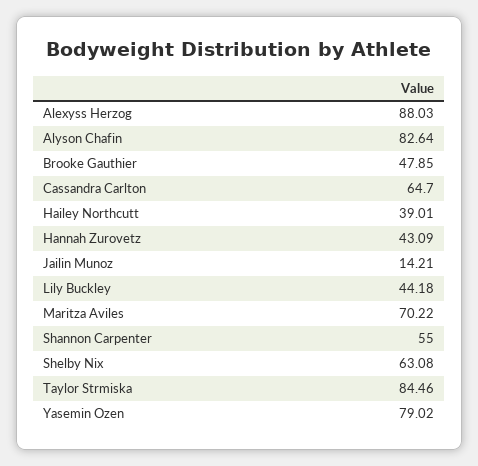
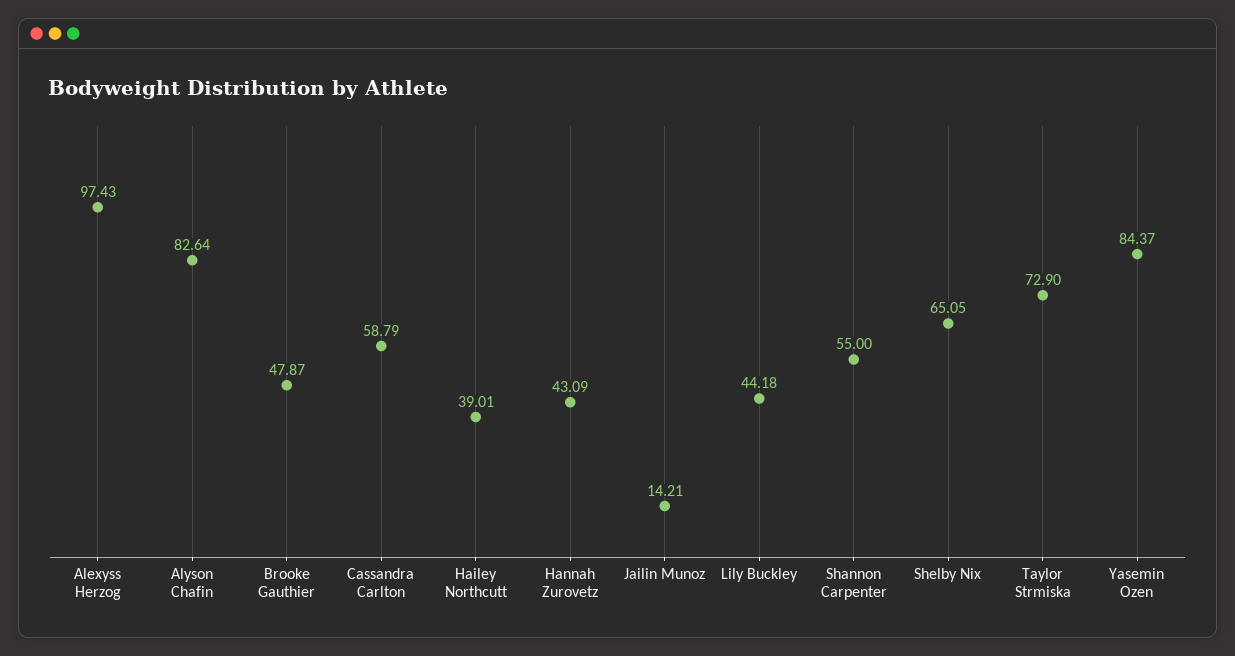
Alexyss Herzog: 88.03 -> 97.43
Brooke Gauthier: 47.85 -> 47.87
Cassandra Carlton: 64.7 -> 58.79
Maritza Aviles: 70.22 -> none
Shelby Nix: 63.08 -> 65.05
Taylor Strmiska: 84.46 -> 72.9
Yasemin Ozen: 79.02 -> 84.37

